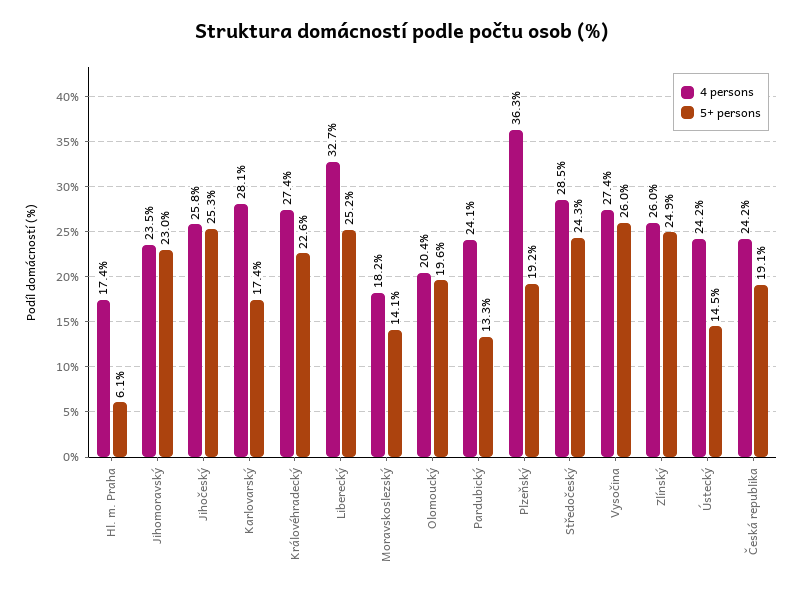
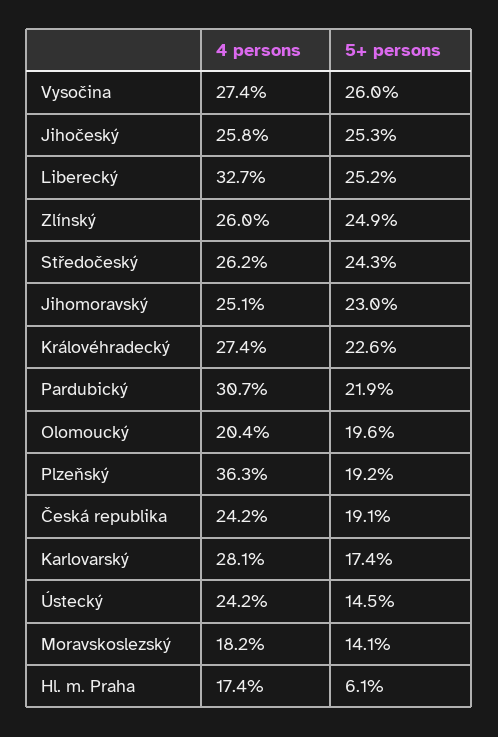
4 persons, Jihomoravský: 23.5 -> 25.1
4 persons, Pardubický: 24.1 -> 30.7
5+ persons, Pardubický: 13.3 -> 21.9
4 persons, Středočeský: 28.5 -> 26.2

